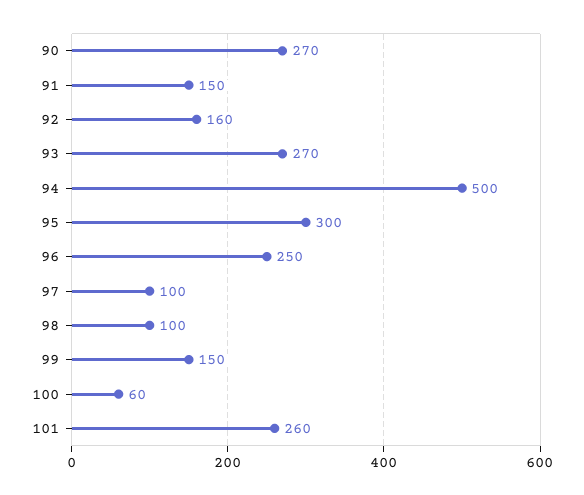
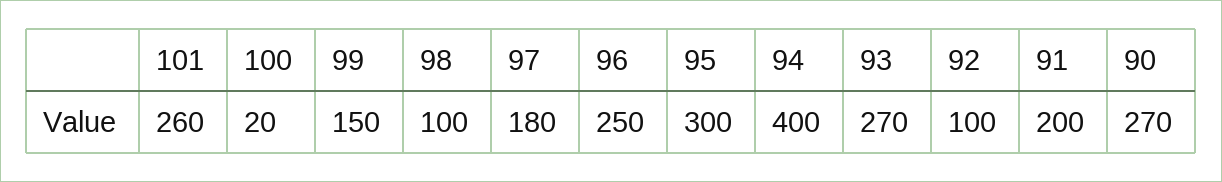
91: 150 -> 200
92: 160 -> 100
94: 500 -> 400
97: 100 -> 180
100: 60 -> 20

